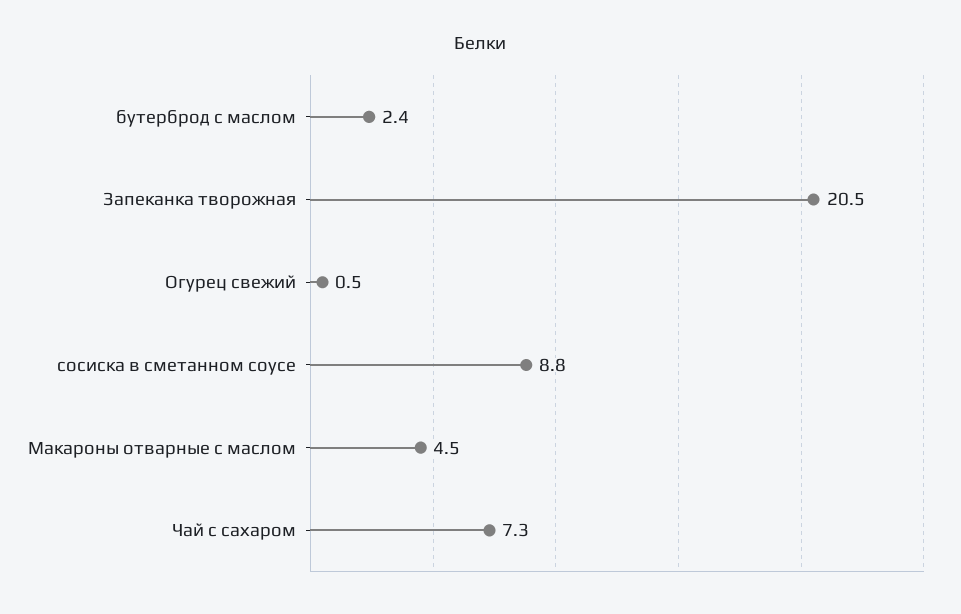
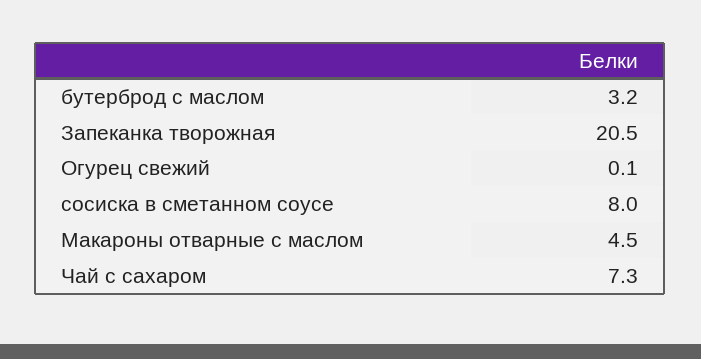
бутерброд с маслом: 2.4 -> 3.2
Огурец свежий: 0.5 -> 0.1
сосиска в сметанном соусе: 8.8 -> 8

